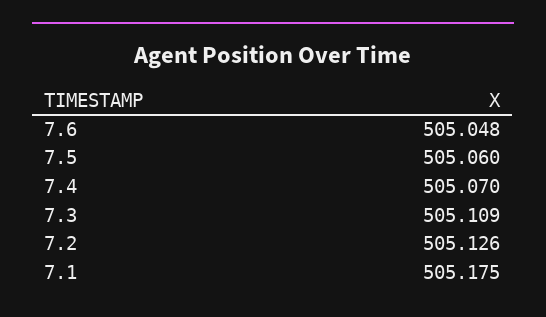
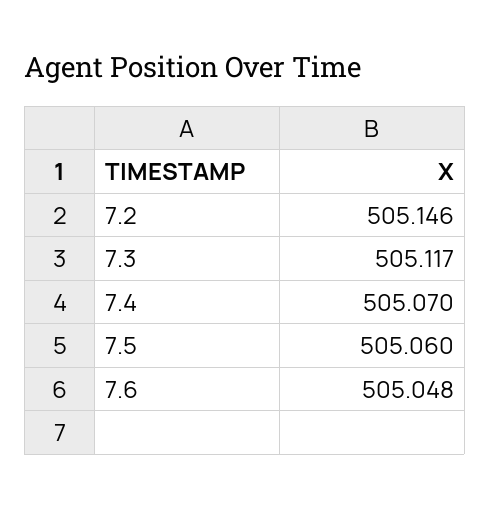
7.3: 505.109 -> 505.117
7.2: 505.126 -> 505.146
7.1: 505.175 -> none

